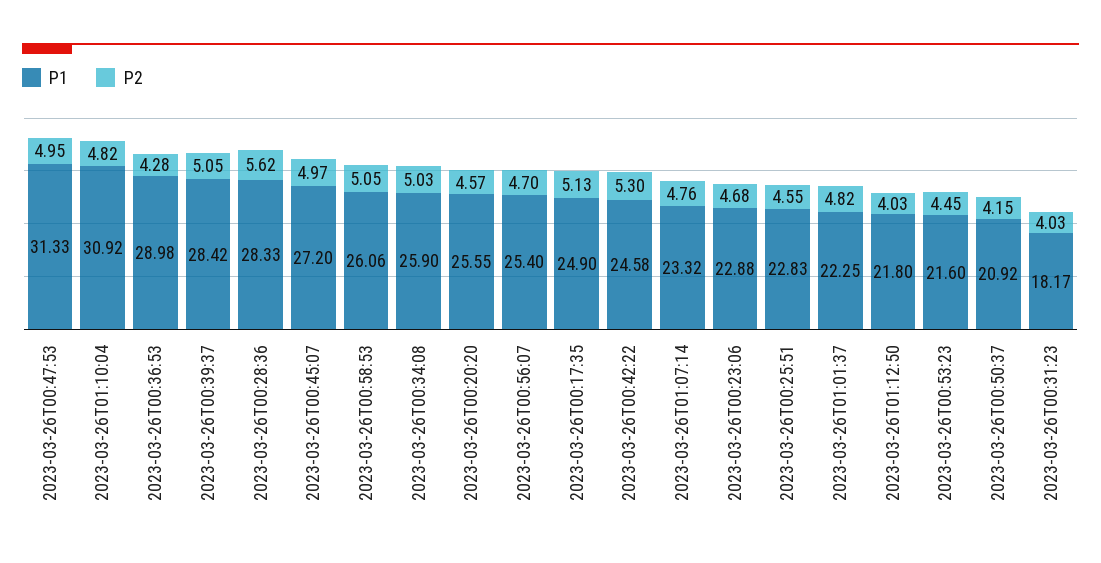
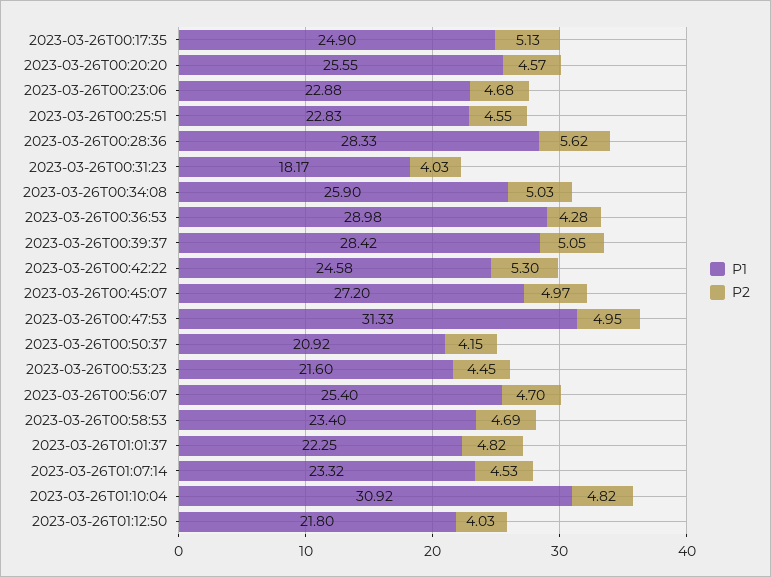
P1, 2023-03-26T00:58:53: 26.06 -> 23.4
P2, 2023-03-26T00:58:53: 5.05 -> 4.69
P2, 2023-03-26T01:07:14: 4.76 -> 4.53

